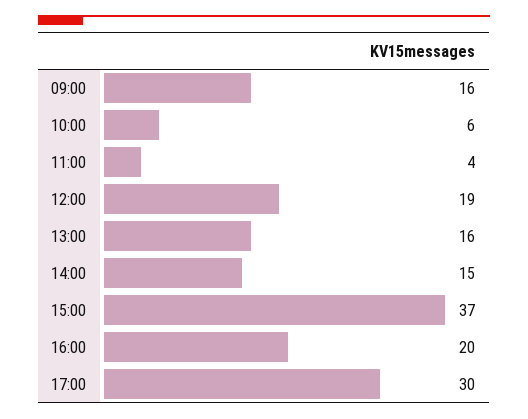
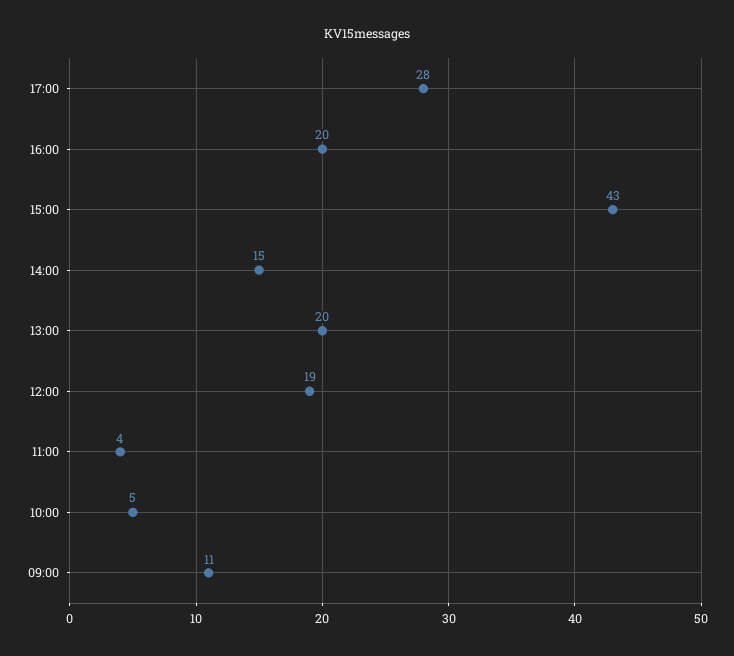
09:00: 16 -> 11
10:00: 6 -> 5
13:00: 16 -> 20
15:00: 37 -> 43
17:00: 30 -> 28

